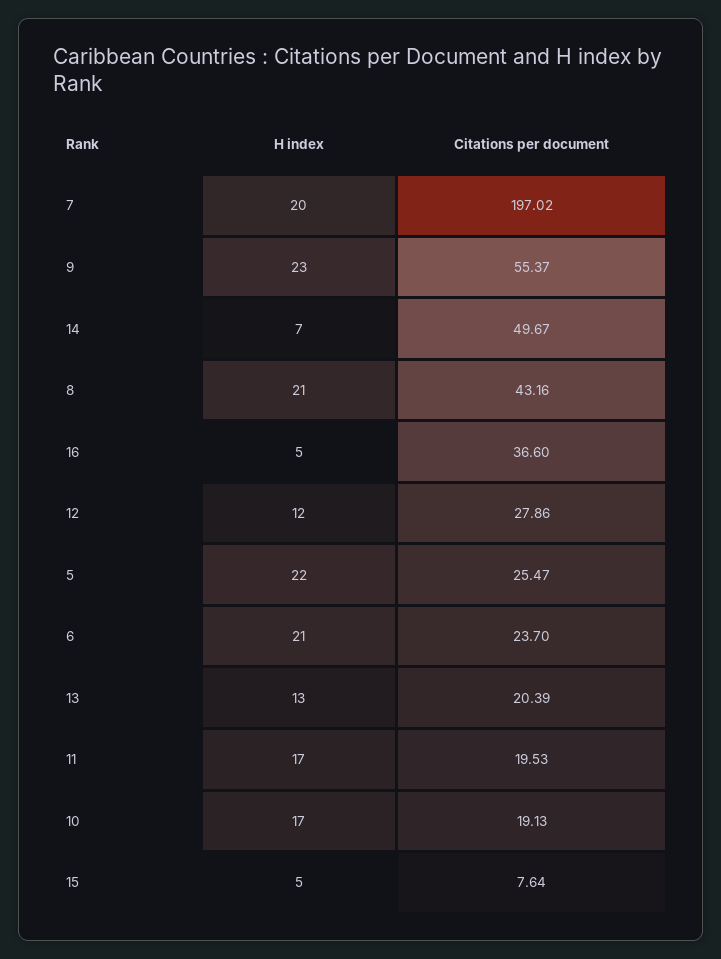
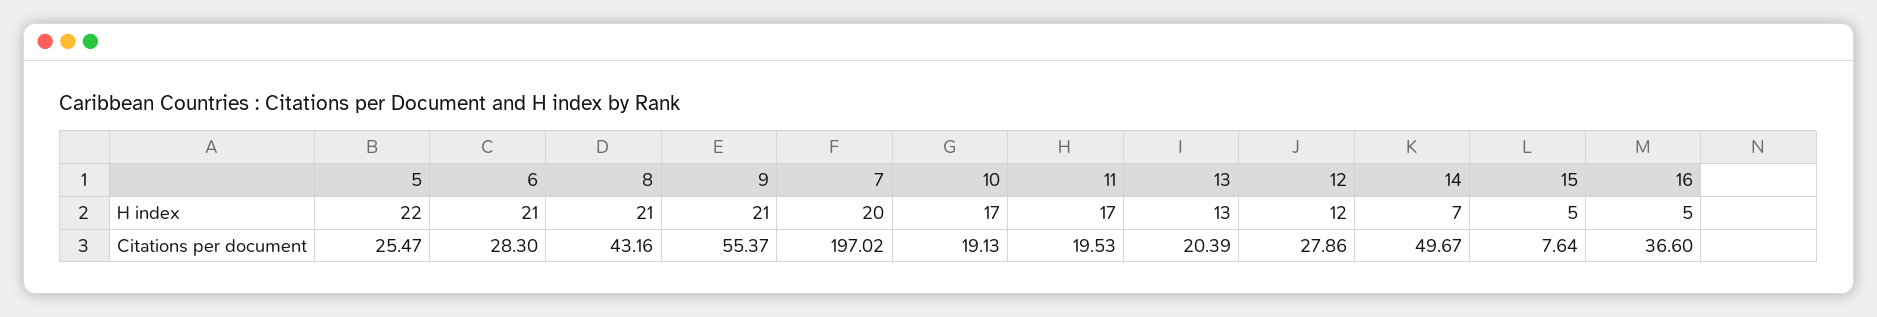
H index, 9: 23 -> 21
Citations per document, 6: 23.7 -> 28.3

